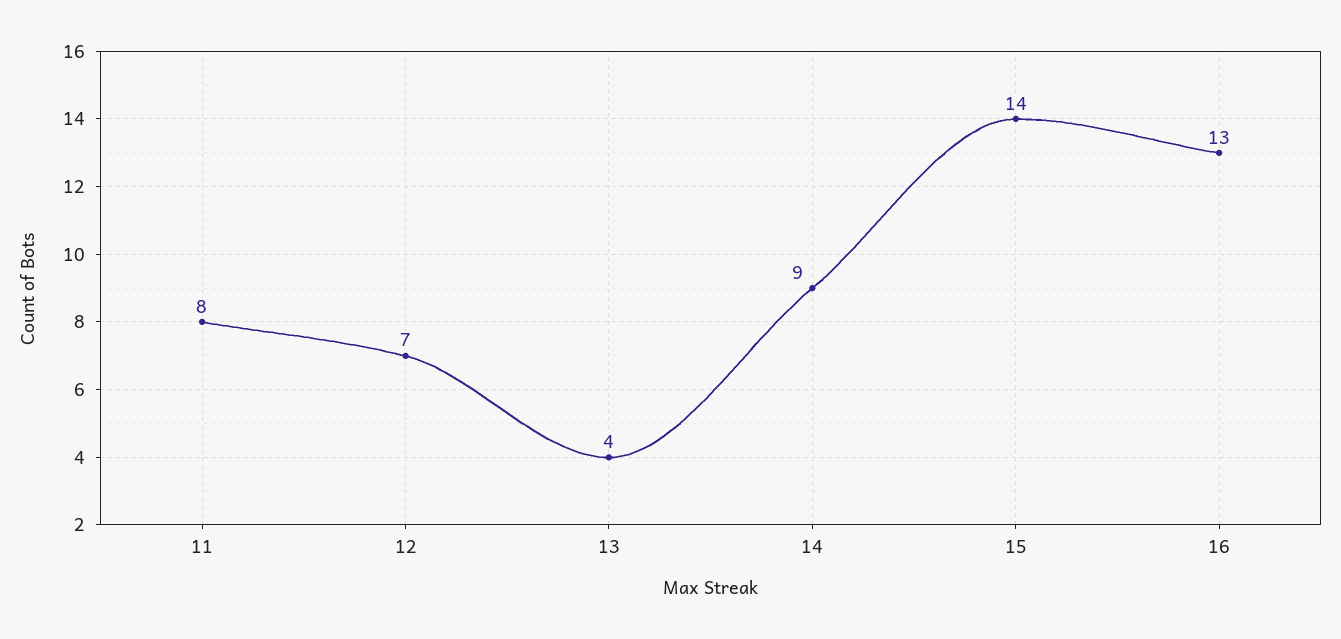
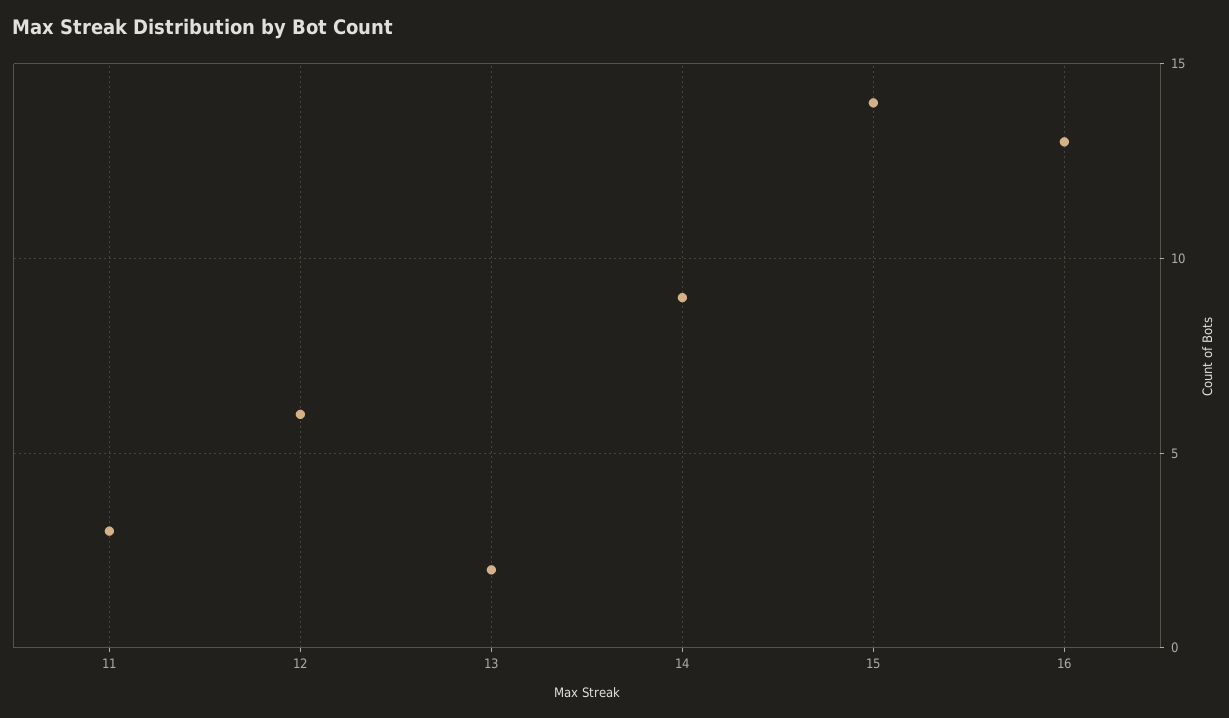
11: 8 -> 3
12: 7 -> 6
13: 4 -> 2

